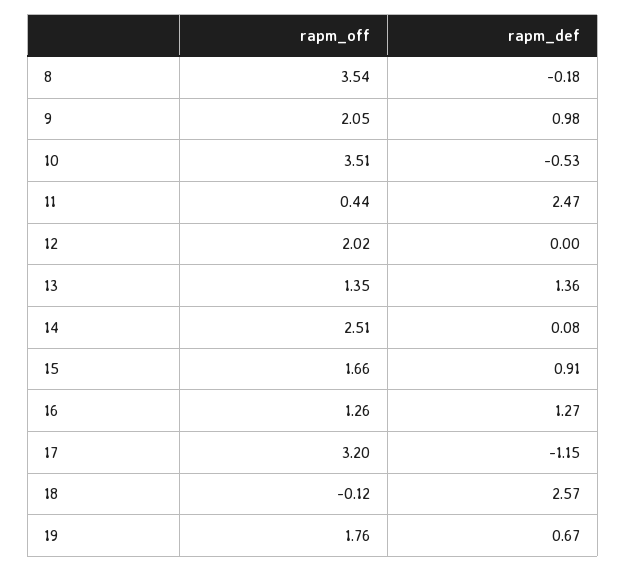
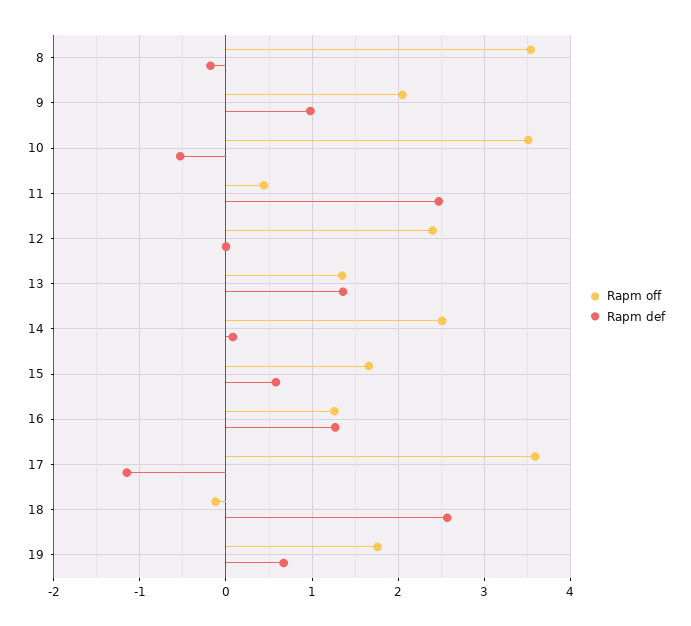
rapm_off, 12: 2.02 -> 2.4
rapm_def, 15: 0.91 -> 0.6
rapm_off, 17: 3.2 -> 3.6

